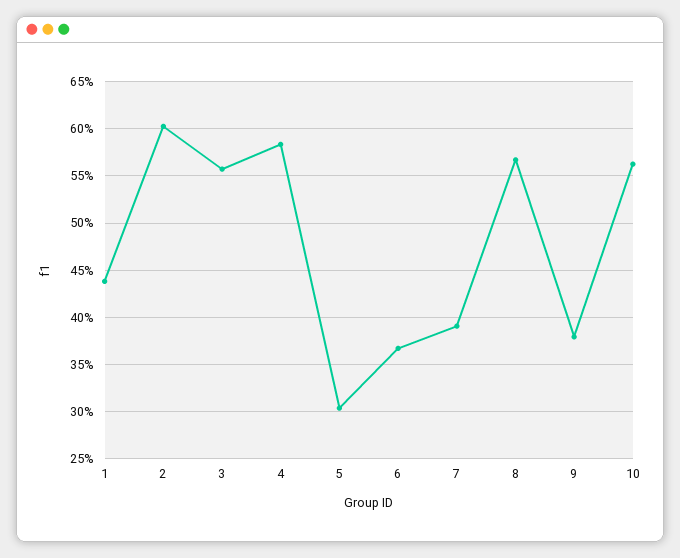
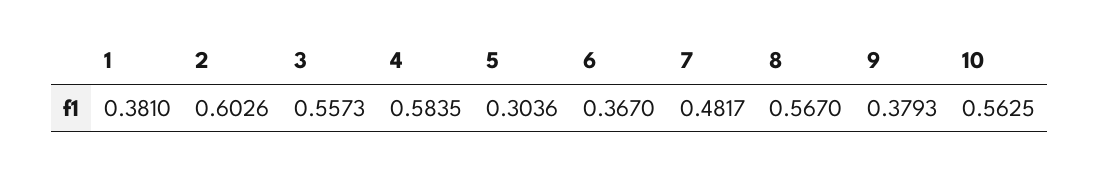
1: 0.44 -> 0.381
7: 0.39 -> 0.4817

